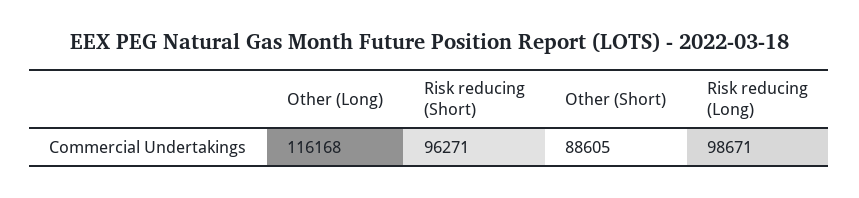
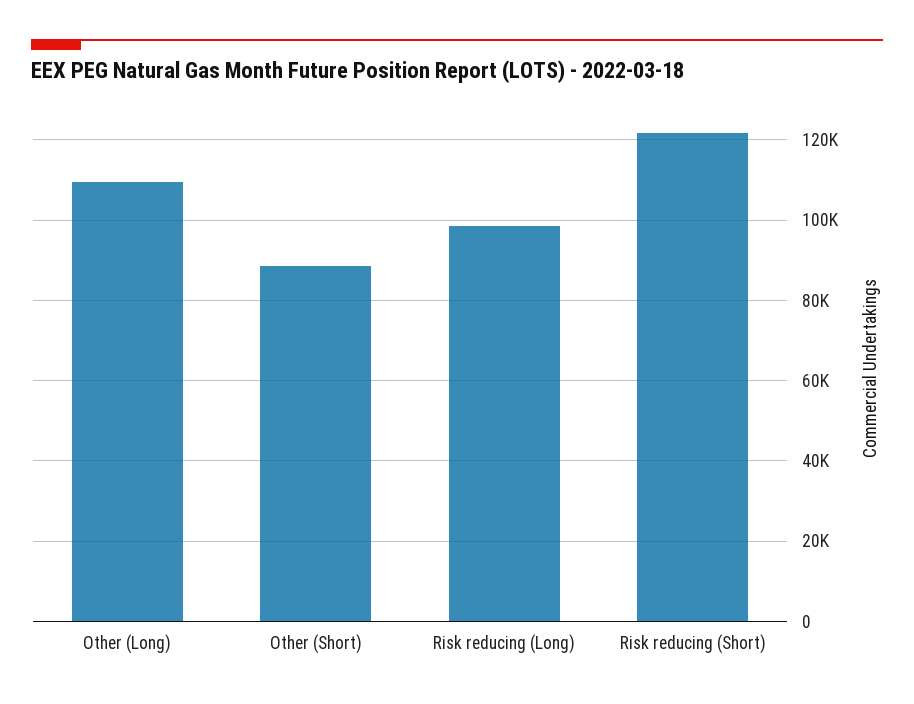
Other (Long): 116168 -> 110000
Risk reducing (Short): 96271 -> 122000

